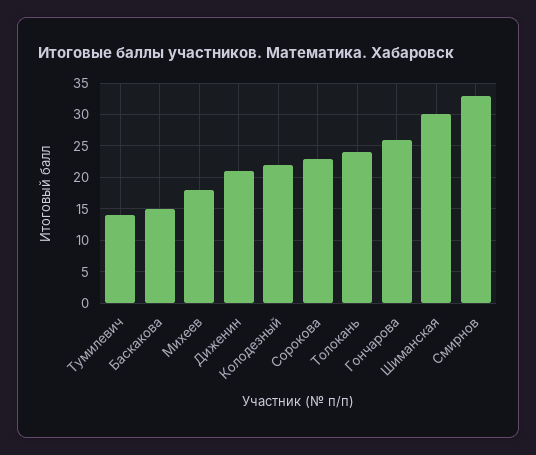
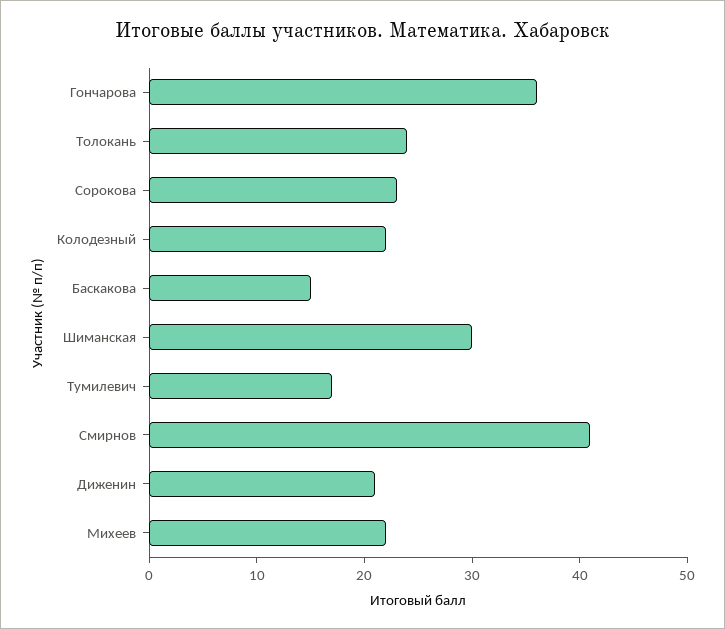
Тумилевич: 14 -> 17
Михеев: 18 -> 22
Гончарова: 26 -> 36
Смирнов: 33 -> 41

